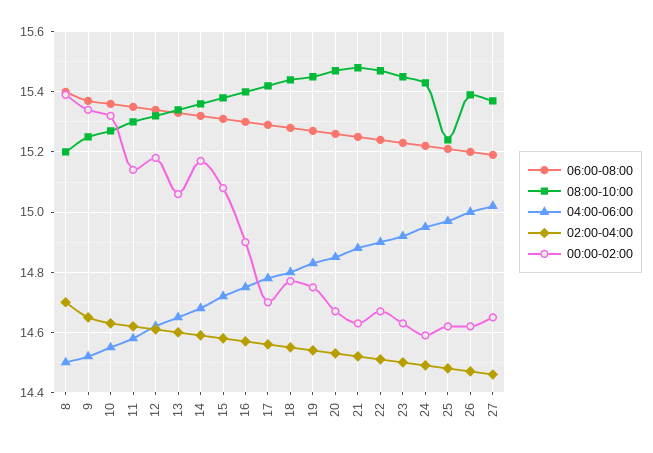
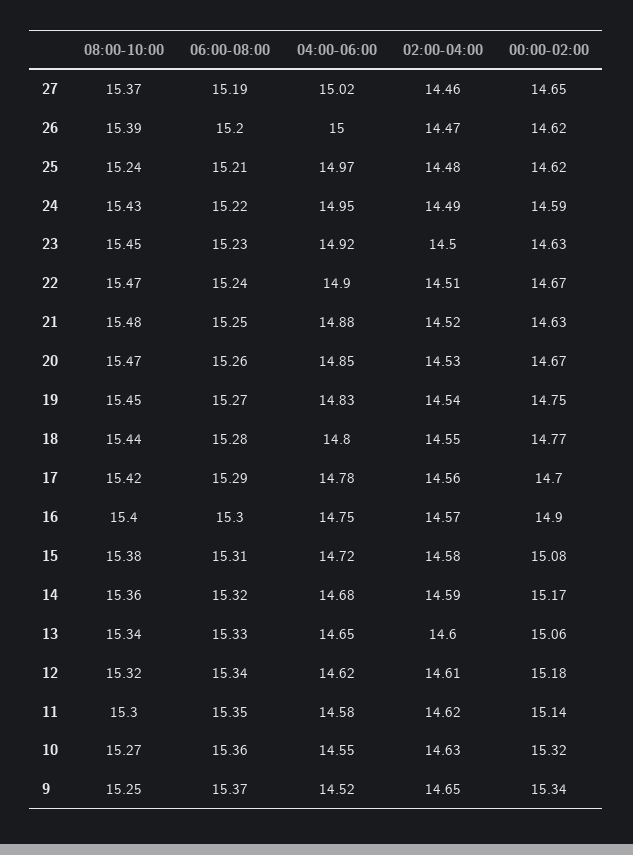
06:00-08:00, 8: 15.4 -> none
08:00-10:00, 8: 15.2 -> none
04:00-06:00, 8: 14.5 -> none
02:00-04:00, 8: 14.7 -> none
00:00-02:00, 8: 15.4 -> none

